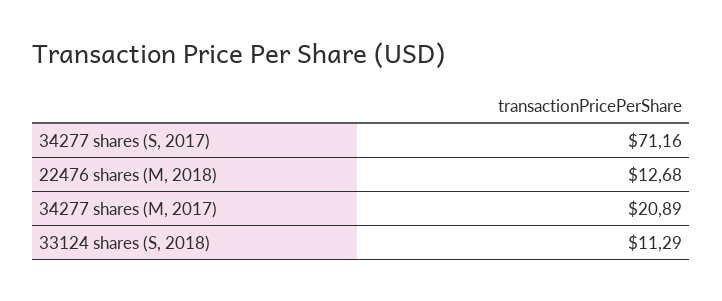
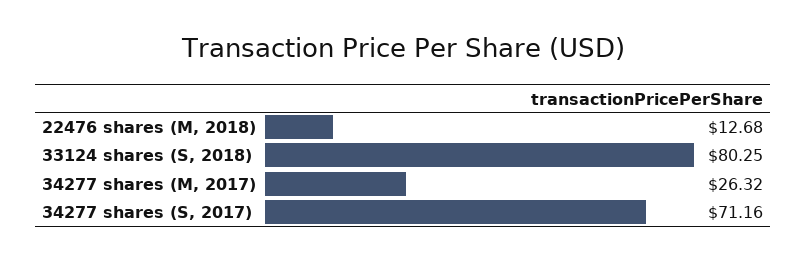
34277 shares (M, 2017): 20.89 -> 26.32
33124 shares (S, 2018): 11.29 -> 80.25

